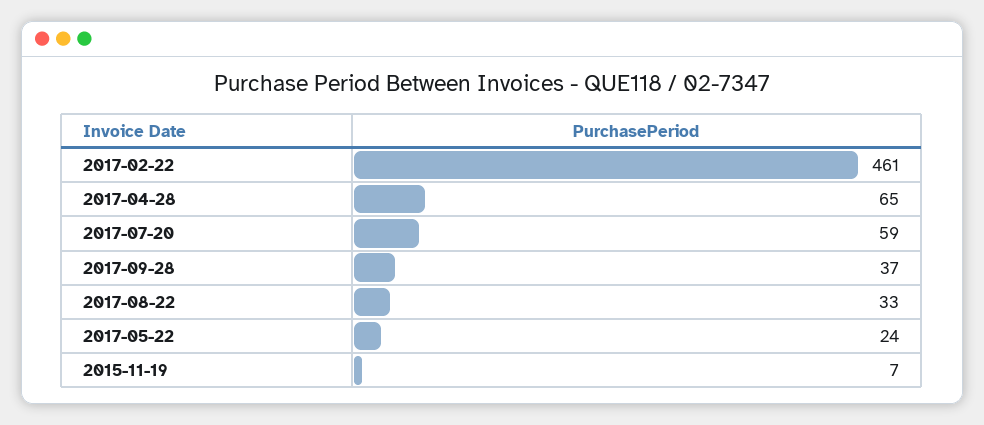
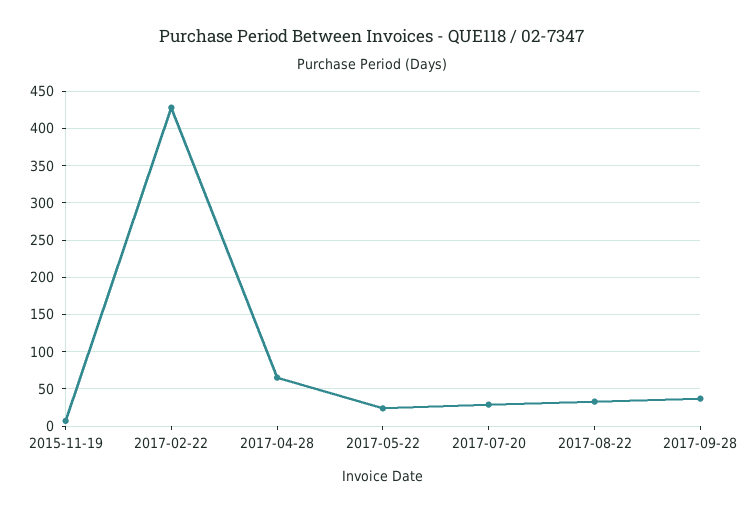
2017-02-22: 461 -> 430
2017-07-20: 59 -> 30

